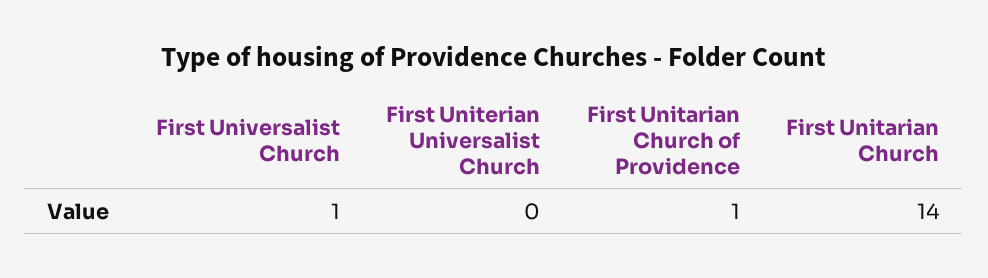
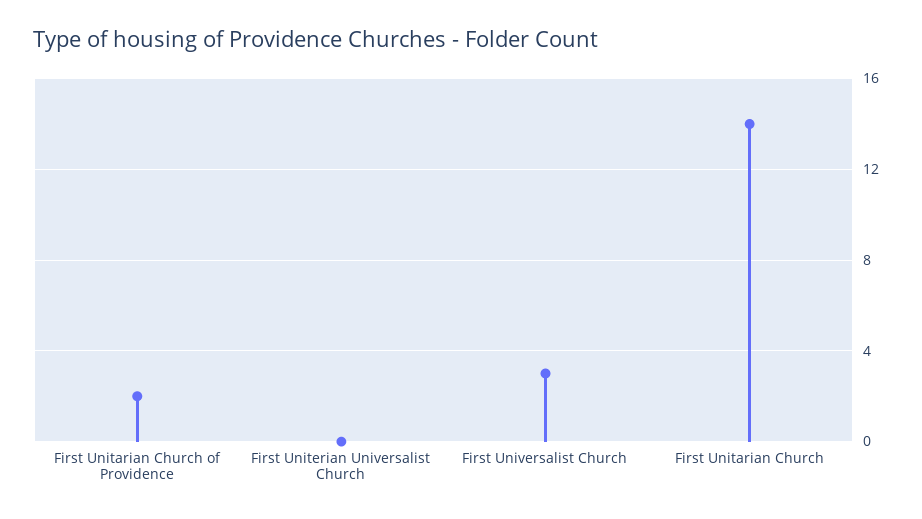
First Universalist Church: 1 -> 3
First Unitarian Church of Providence: 1 -> 2

